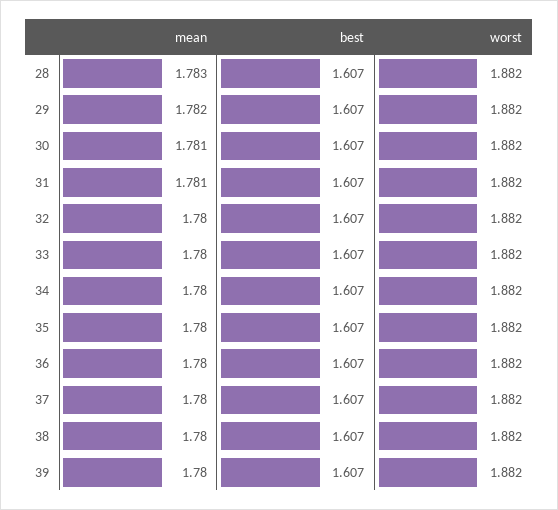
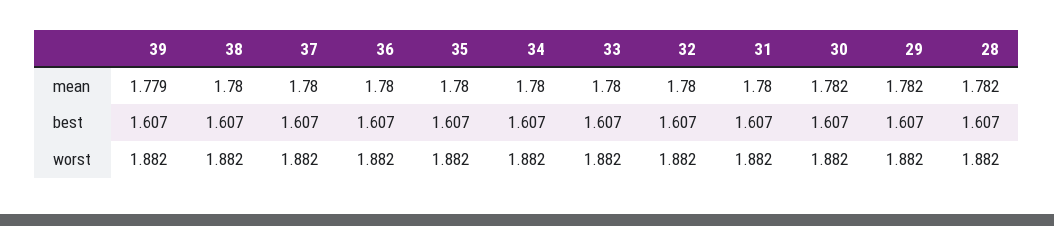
mean, 28: 1.783 -> 1.782
mean, 30: 1.781 -> 1.782
mean, 31: 1.781 -> 1.78
mean, 39: 1.78 -> 1.779

